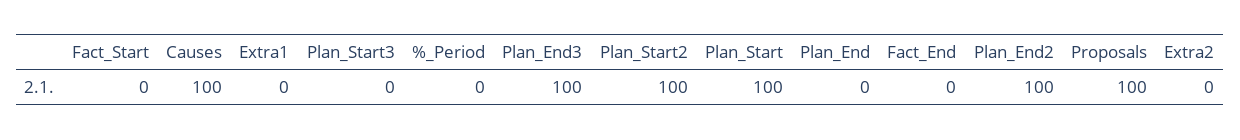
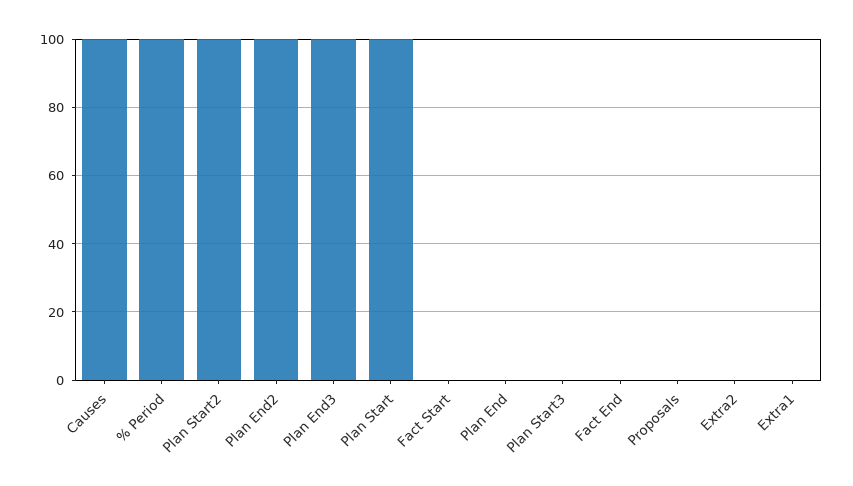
%_Period: 0 -> 100
Proposals: 100 -> 0

